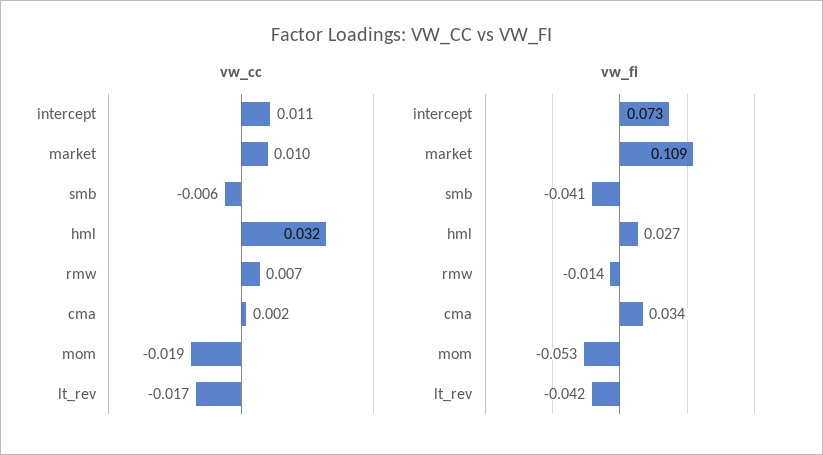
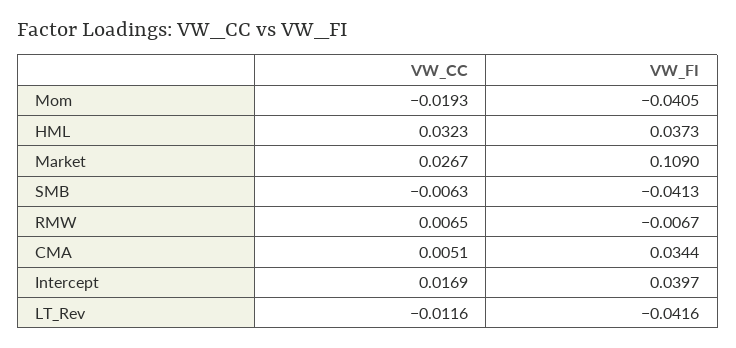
vw_cc, intercept: 0.011 -> 0.0169
vw_cc, market: 0.01 -> 0.0267
vw_cc, cma: 0.002 -> 0.0051
vw_cc, lt_rev: -0.017 -> -0.0116
vw_fi, intercept: 0.073 -> 0.0397
vw_fi, hml: 0.027 -> 0.0373
vw_fi, rmw: -0.014 -> -0.0067
vw_fi, mom: -0.053 -> -0.0405

